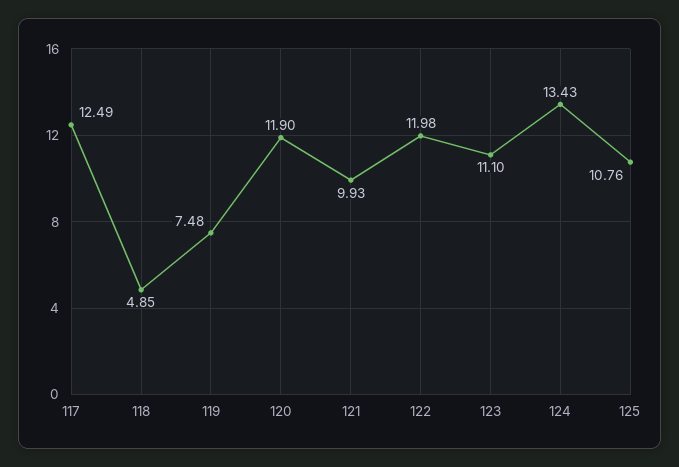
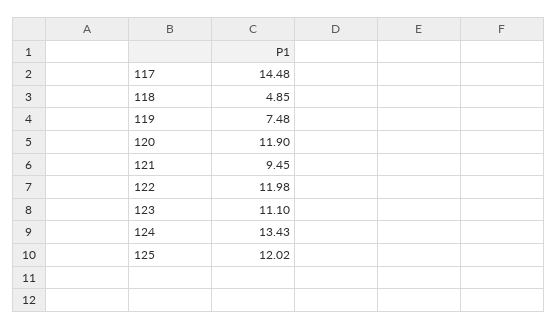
117: 12.49 -> 14.48
121: 9.93 -> 9.45
125: 10.76 -> 12.02

